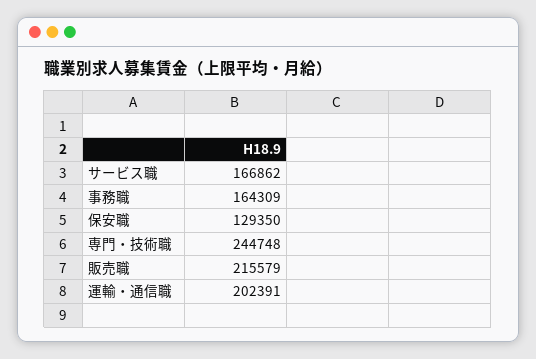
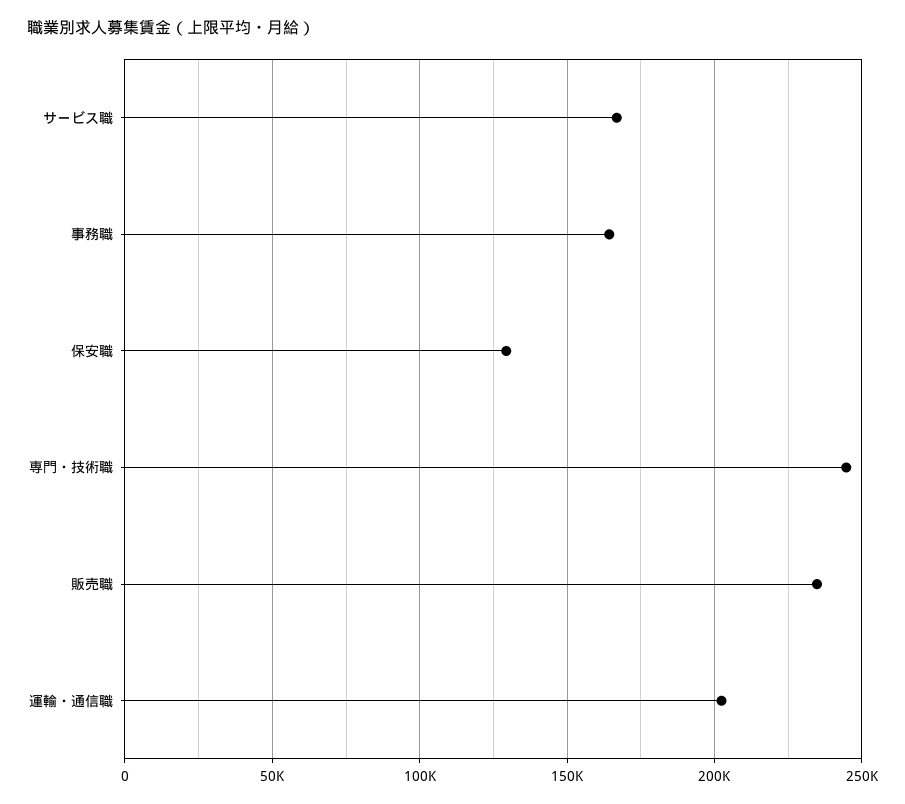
販売職: 215579 -> 235000

